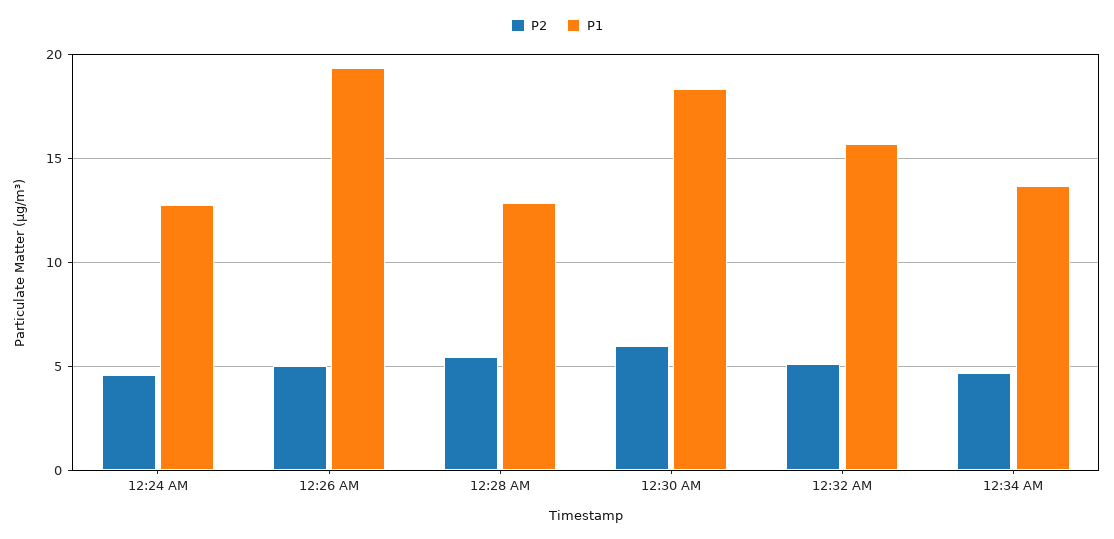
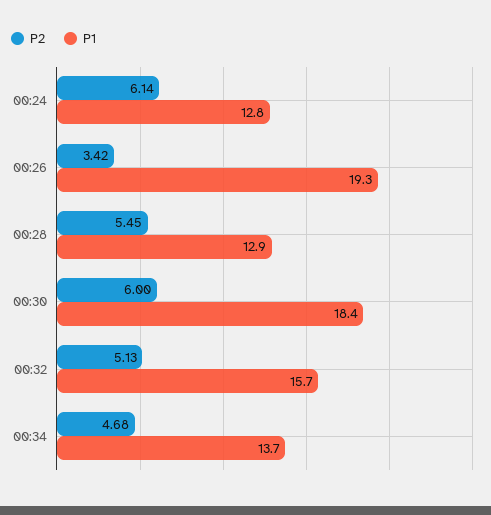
P2, 12:24 AM: 4.5 -> 6.14
P2, 12:26 AM: 5 -> 3.42

